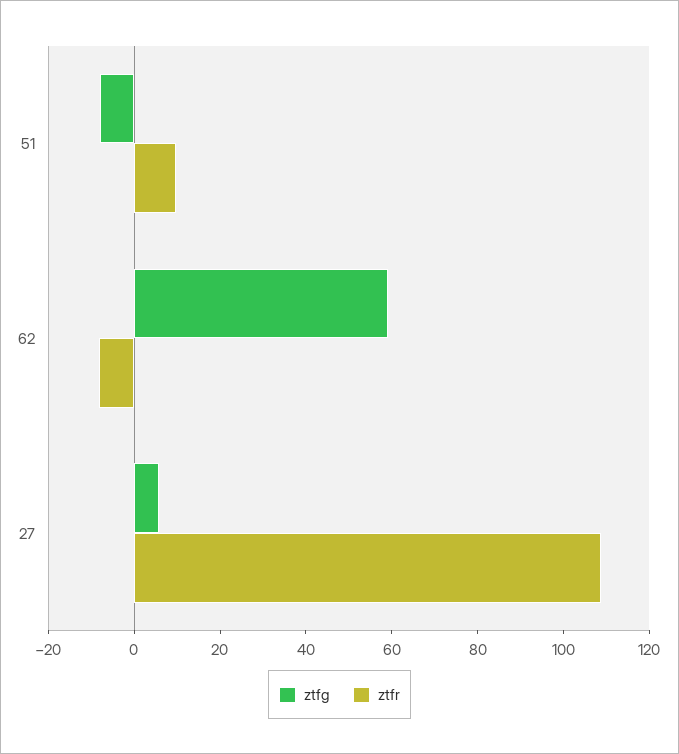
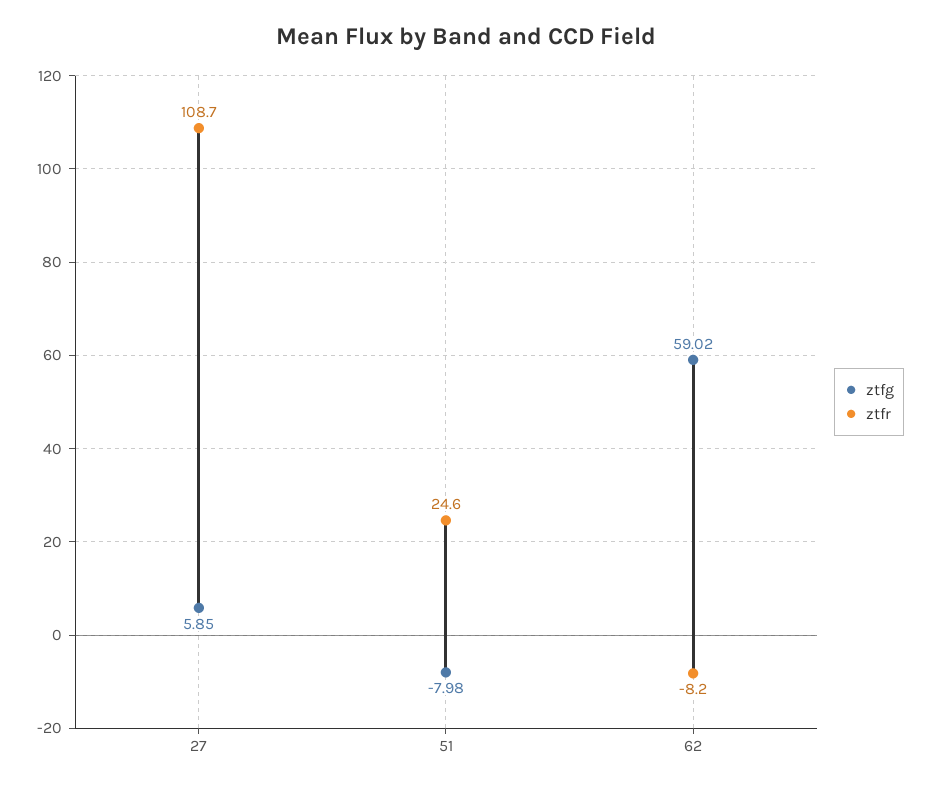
ztfr, 51: 10 -> 24.6

